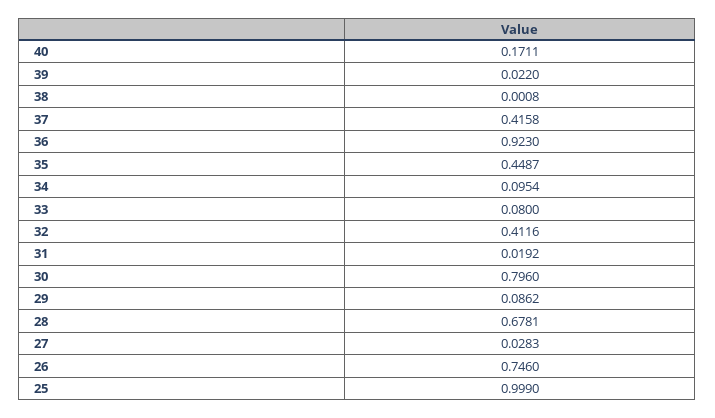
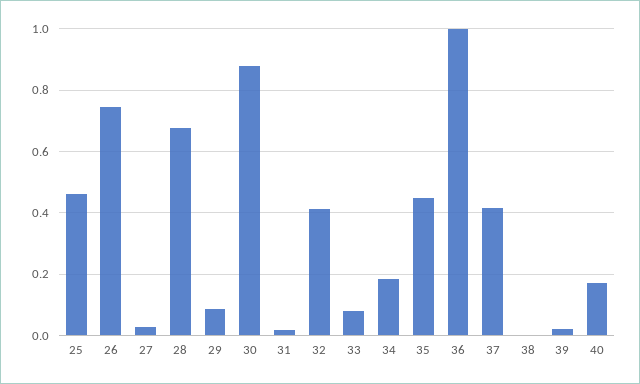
36: 0.923 -> 1
34: 0.0954 -> 0.18
30: 0.796 -> 0.88
25: 0.999 -> 0.46

